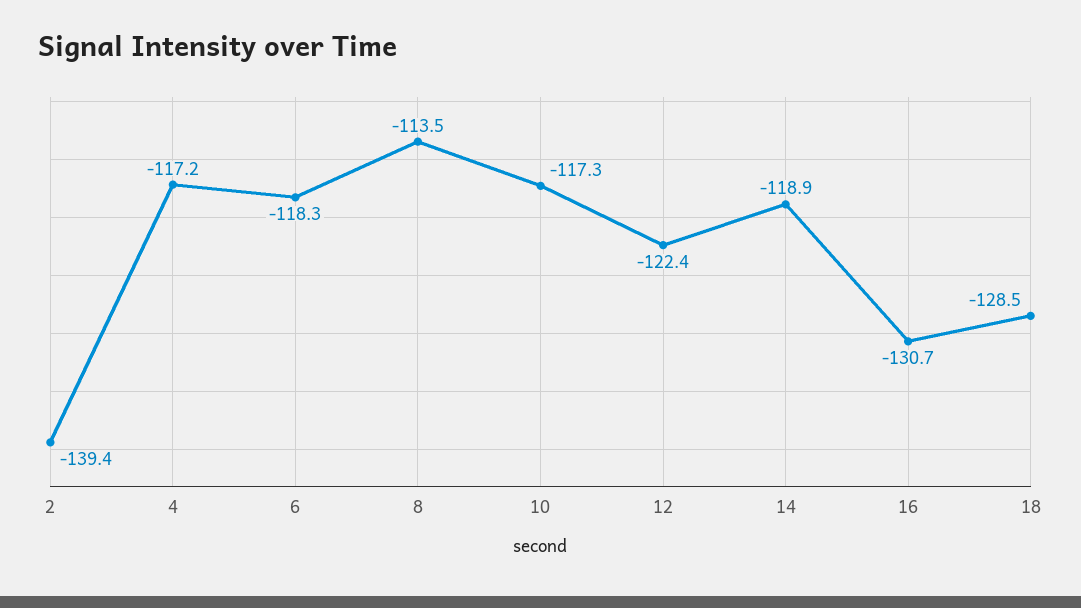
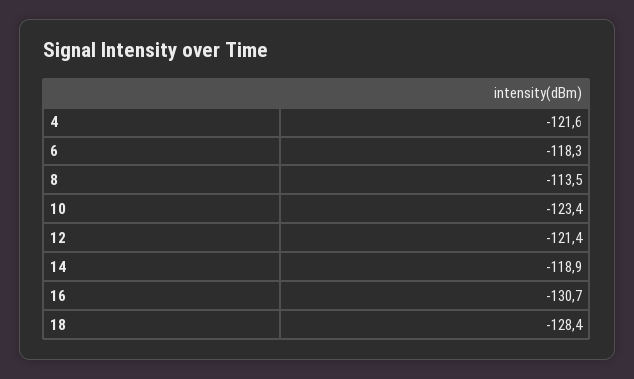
2: -139.4 -> none
4: -117.2 -> -121.6
10: -117.3 -> -123.4
12: -122.4 -> -121.4
18: -128.5 -> -128.4

